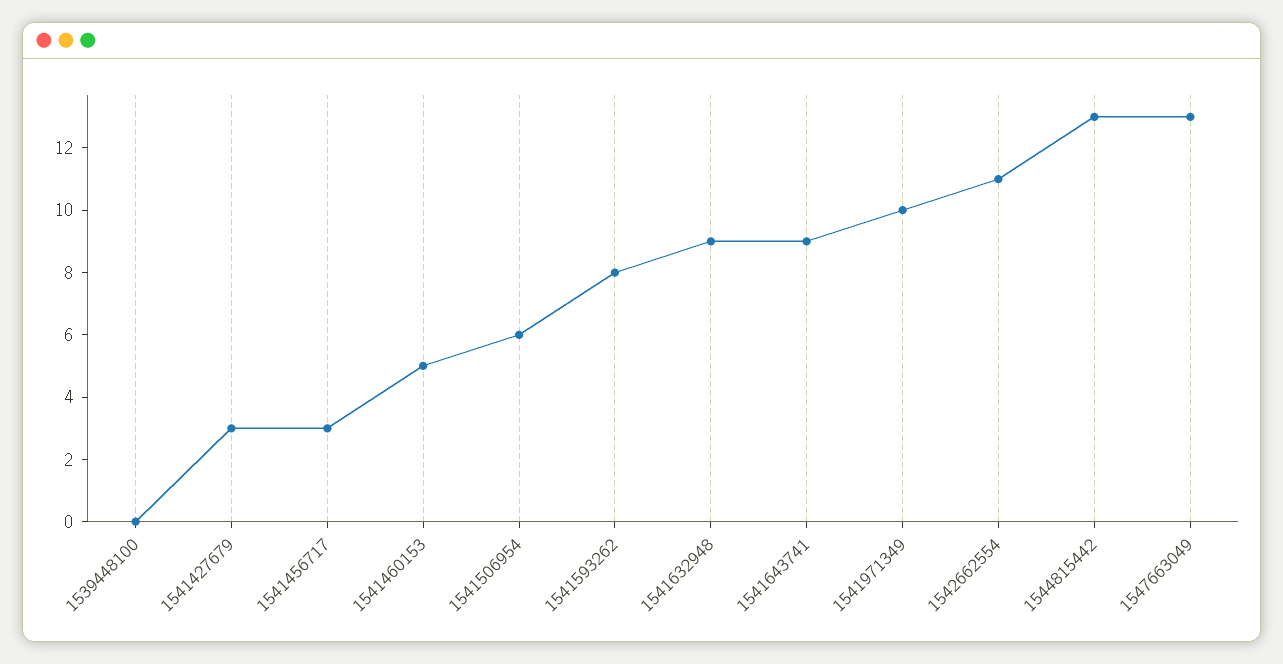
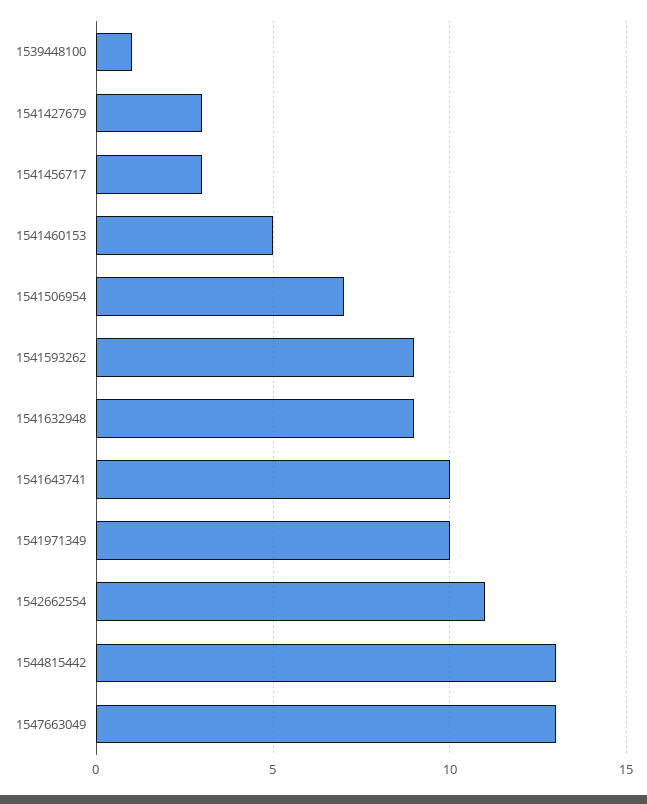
1539448100: 0 -> 1
1541506954: 6 -> 7
1541593262: 8 -> 9
1541643741: 9 -> 10

